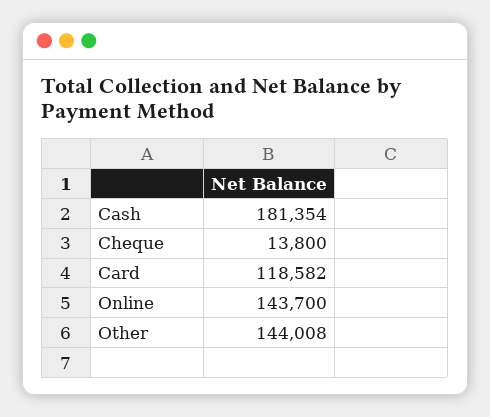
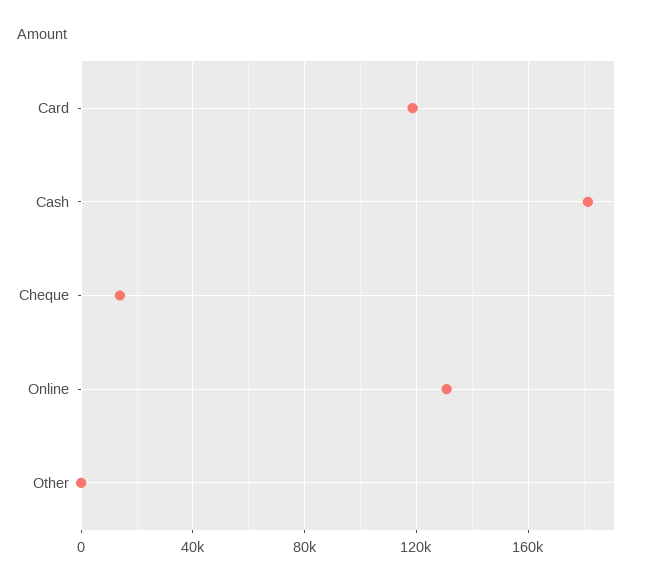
Online: 143700 -> 130000
Other: 144008 -> 0

